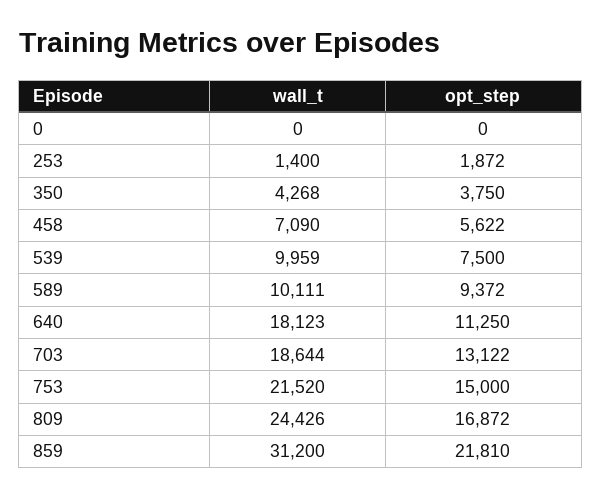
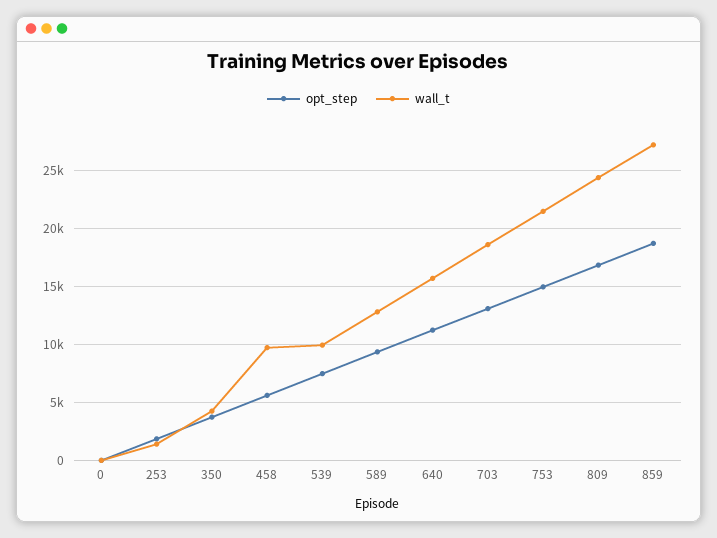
wall_t, 458: 7090 -> 10000
wall_t, 589: 10111 -> 13000
wall_t, 640: 18123 -> 16000
wall_t, 859: 31200 -> 27000
opt_step, 859: 21810 -> 19000

